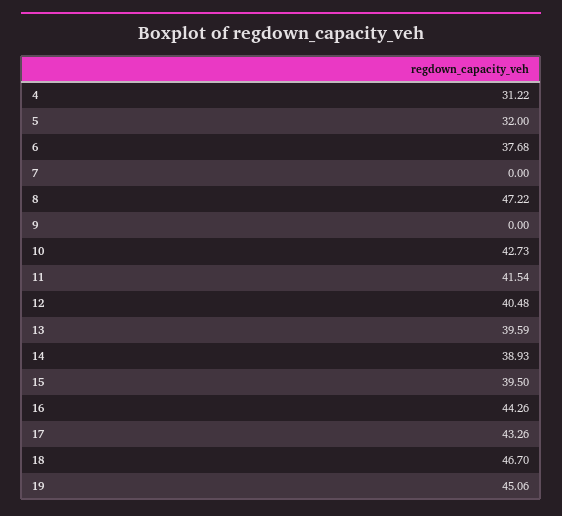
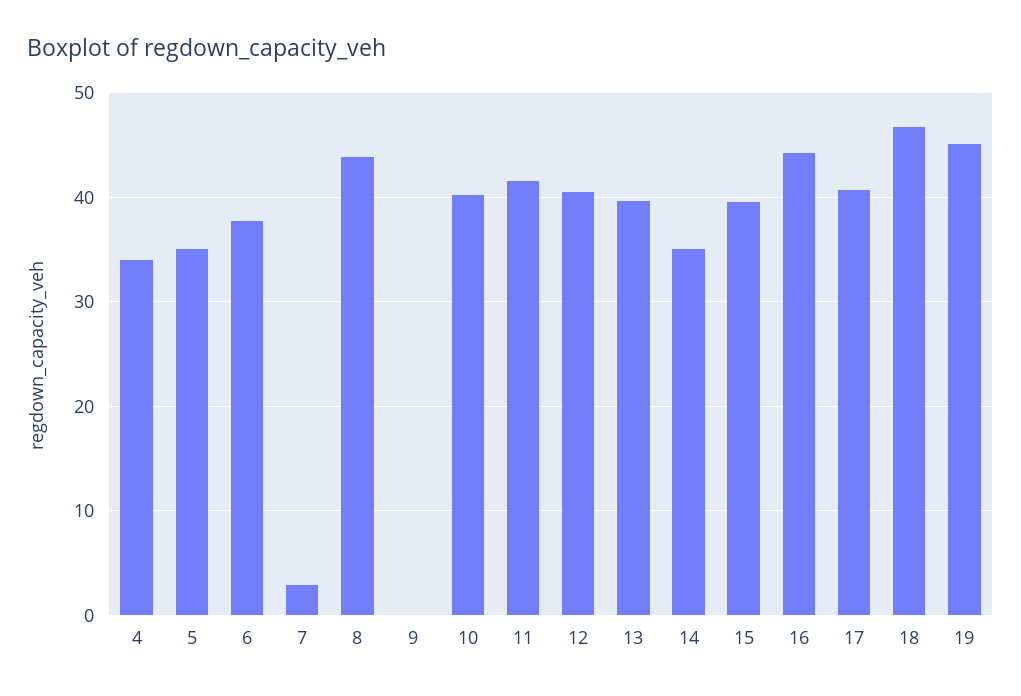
4: 31.22 -> 34
5: 32 -> 35
7: 0 -> 3
8: 47.22 -> 44
10: 42.73 -> 40
14: 38.93 -> 35
17: 43.26 -> 41

